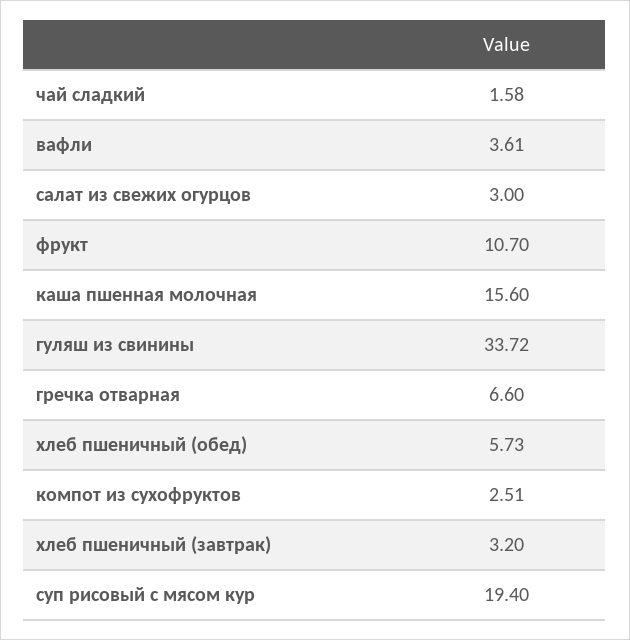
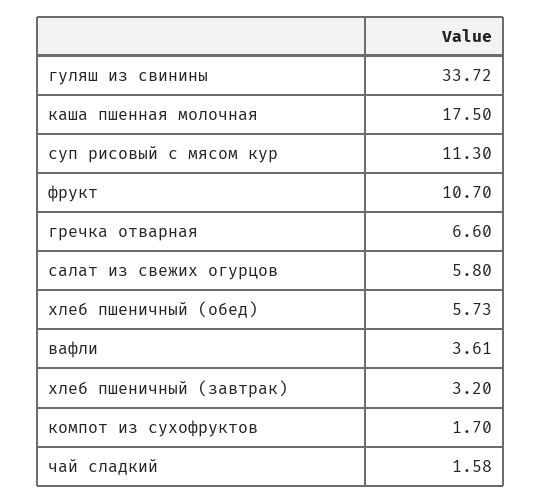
салат из свежих огурцов: 3 -> 5.8
каша пшенная молочная: 15.6 -> 17.5
компот из сухофруктов: 2.51 -> 1.7
суп рисовый с мясом кур: 19.4 -> 11.3

